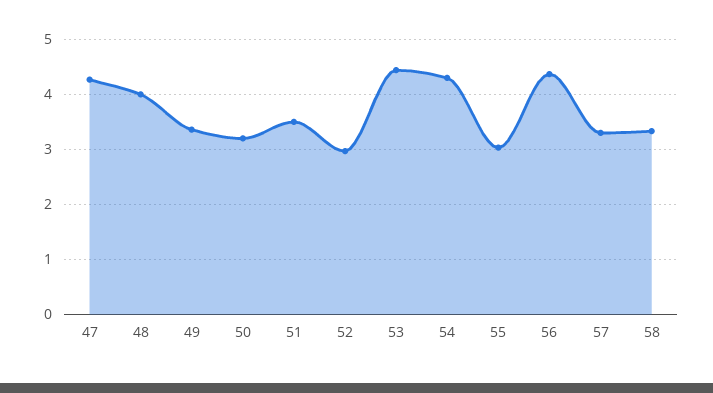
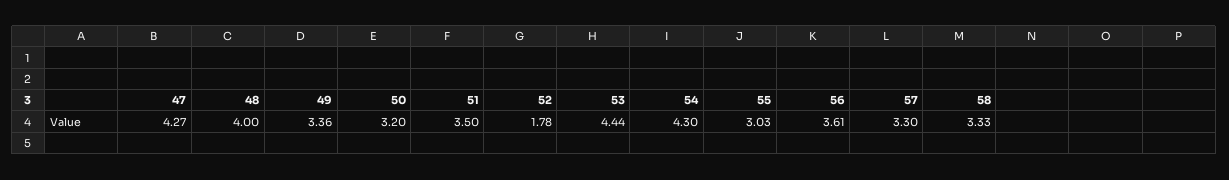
52: 3 -> 1.78
56: 4.4 -> 3.61

